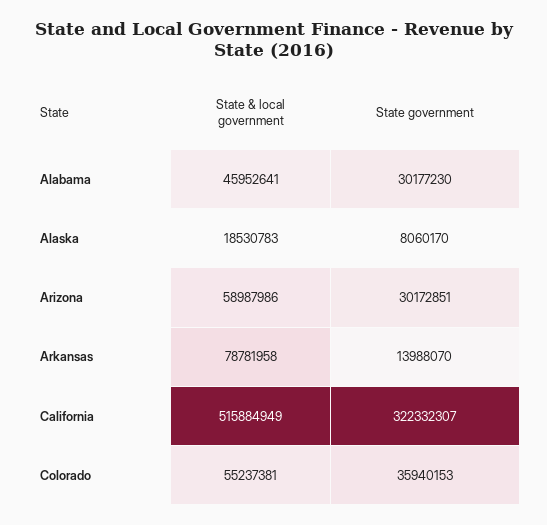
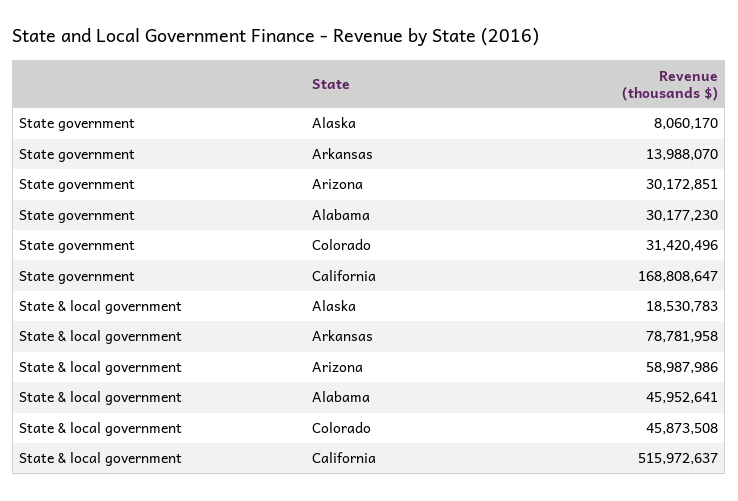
State & local government, California: 515884949 -> 515972637
State government, California: 322332307 -> 168808647
State & local government, Colorado: 55237381 -> 45873508
State government, Colorado: 35940153 -> 31420496

